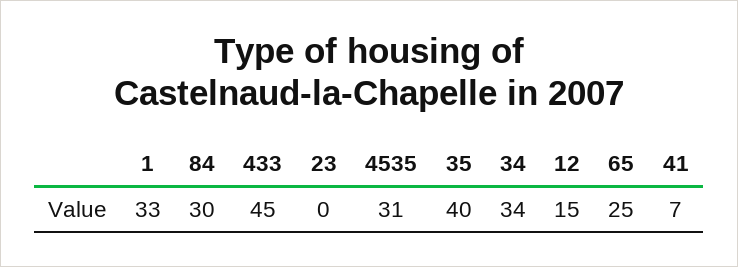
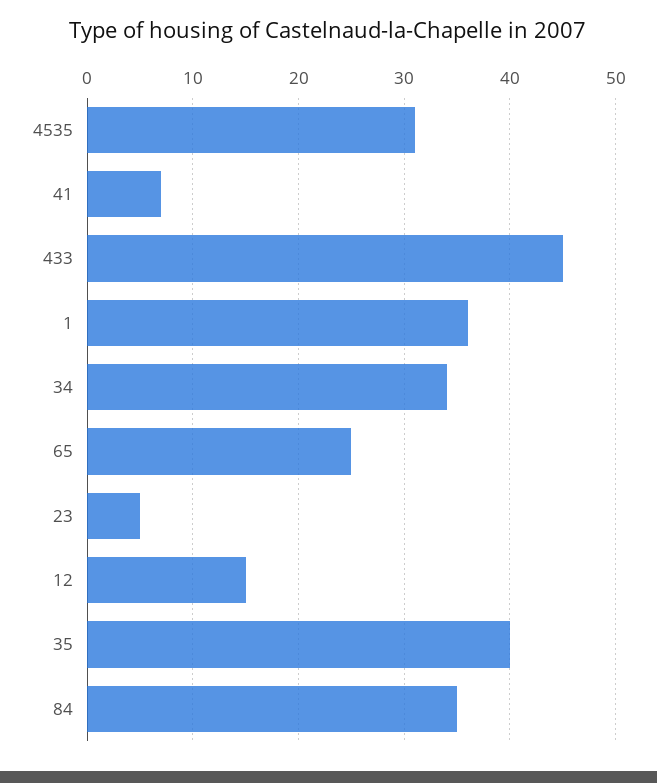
1: 33 -> 36
84: 30 -> 35
23: 0 -> 5

